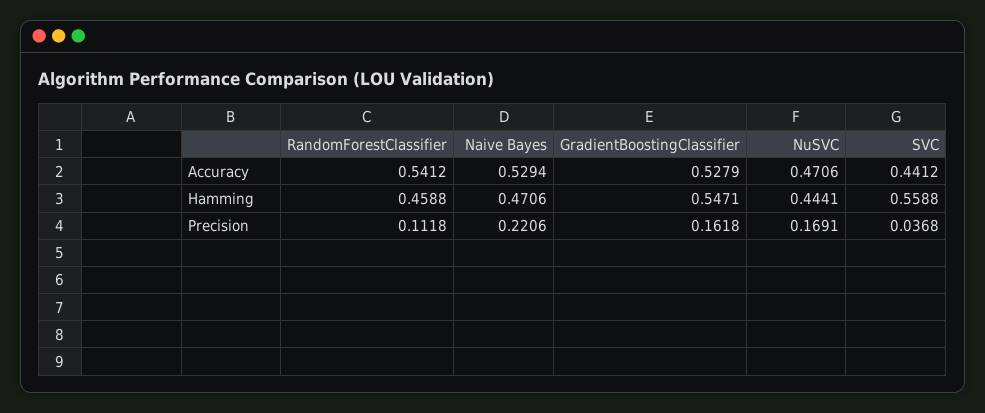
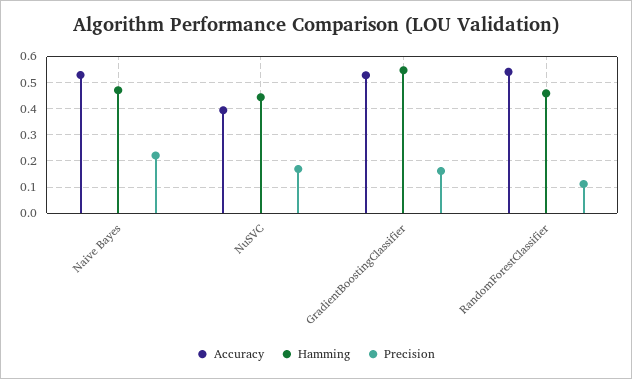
Accuracy, NuSVC: 0.4706 -> 0.4
Accuracy, SVC: 0.4412 -> none
Hamming, SVC: 0.5588 -> none
Precision, SVC: 0.0368 -> none

